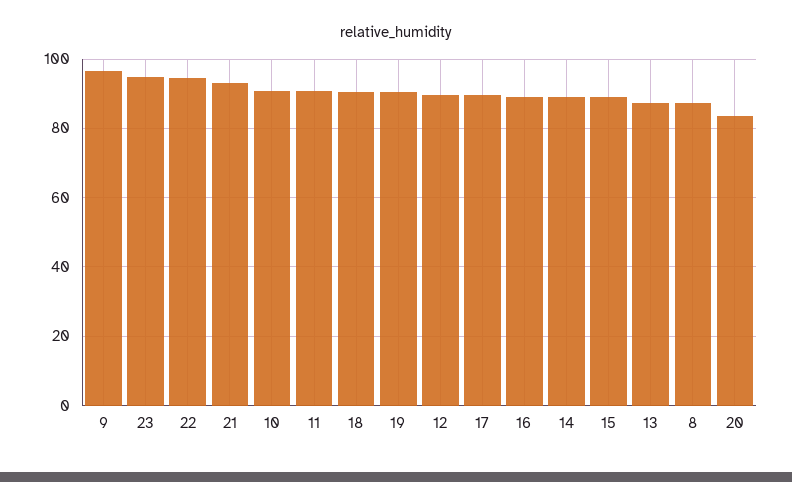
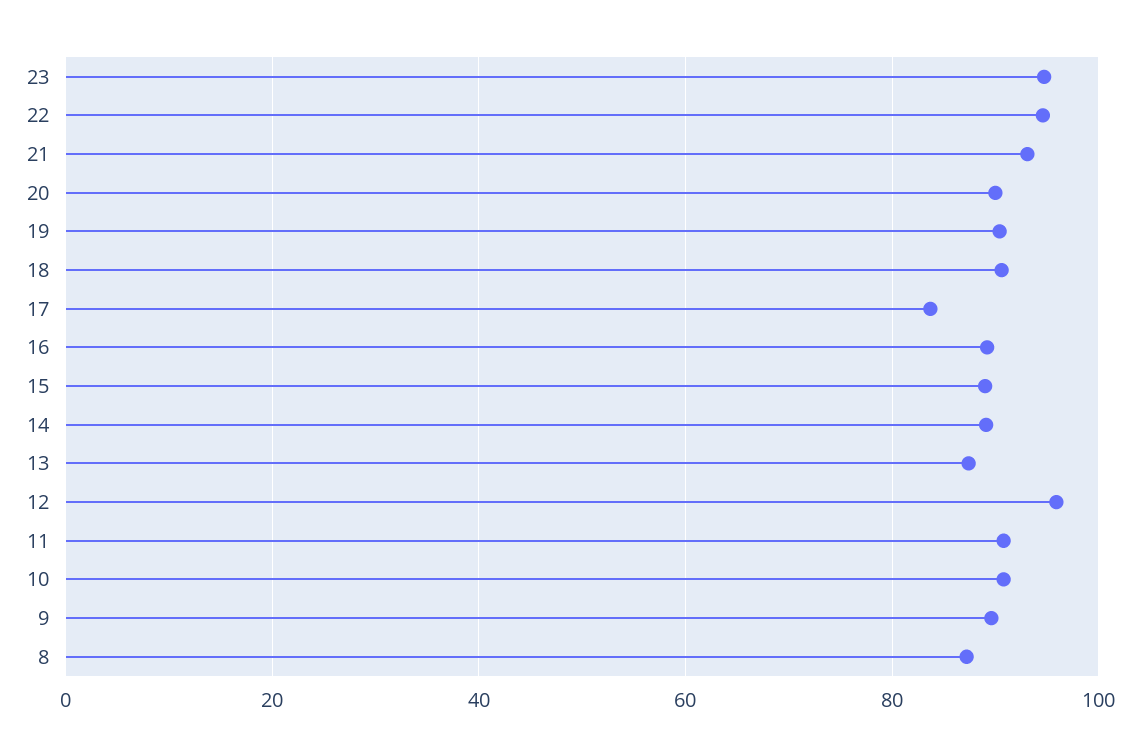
9: 96 -> 90
12: 90 -> 96
17: 90 -> 84
20: 84 -> 90

